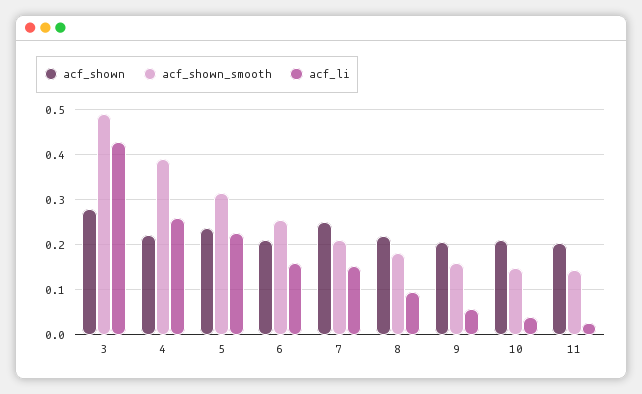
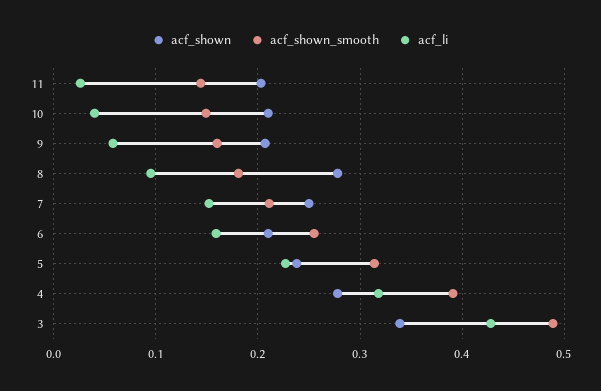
acf_shown, 3: 0.28 -> 0.34
acf_shown, 4: 0.22 -> 0.28
acf_li, 4: 0.26 -> 0.32
acf_shown, 8: 0.22 -> 0.28

